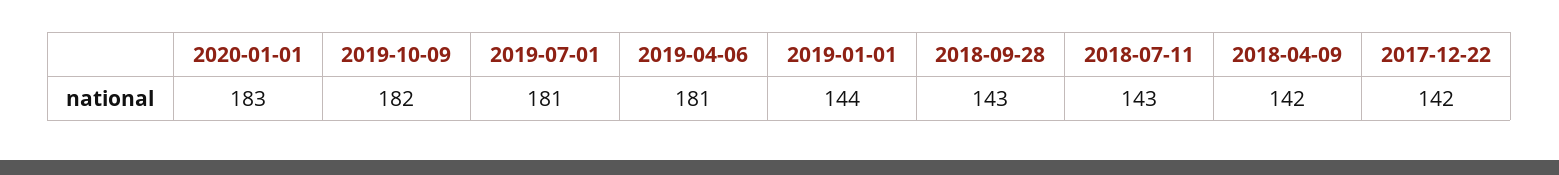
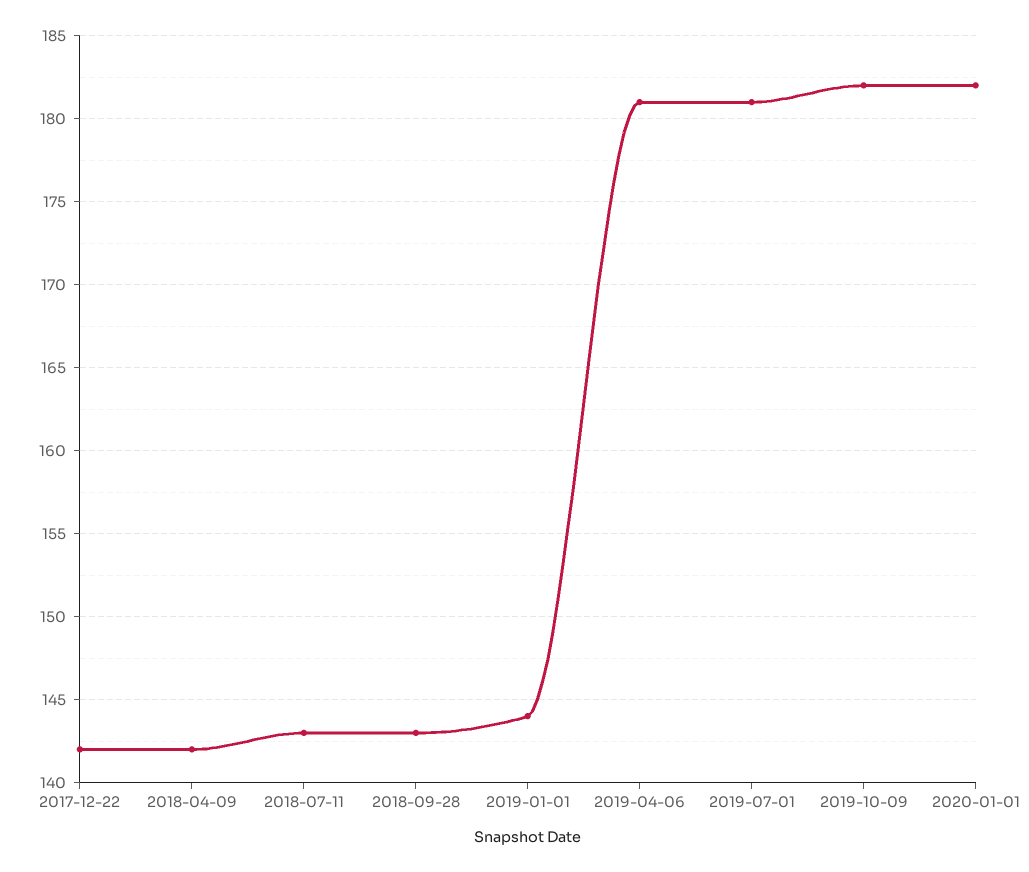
2020-01-01: 183 -> 182

